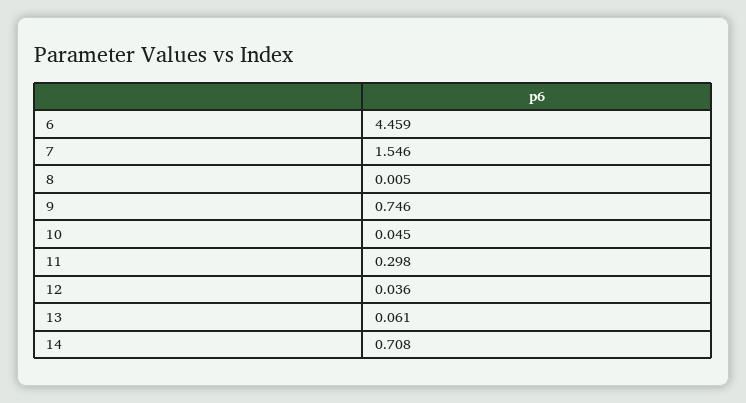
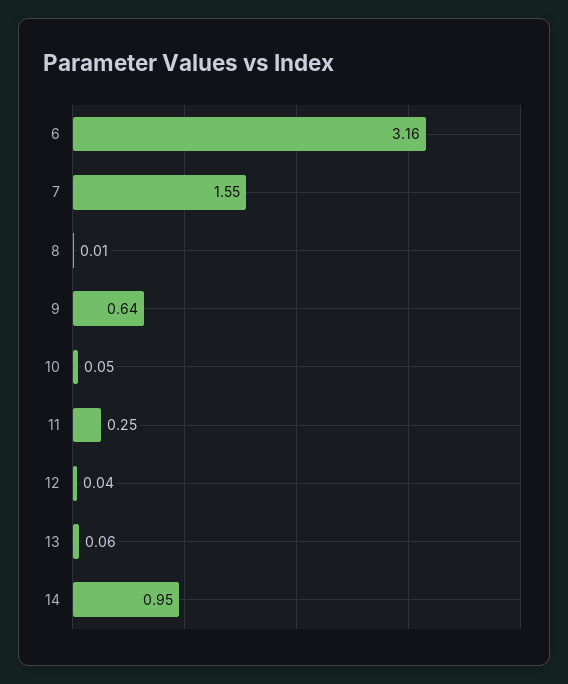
6: 4.459 -> 3.16
9: 0.746 -> 0.64
11: 0.298 -> 0.25
14: 0.708 -> 0.95

